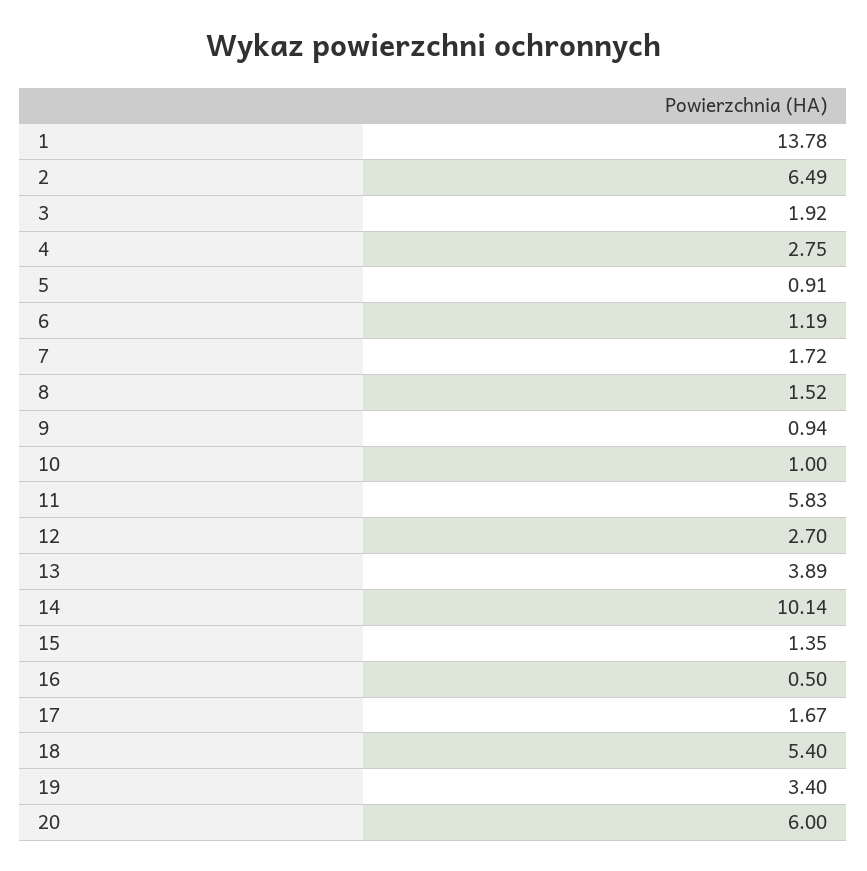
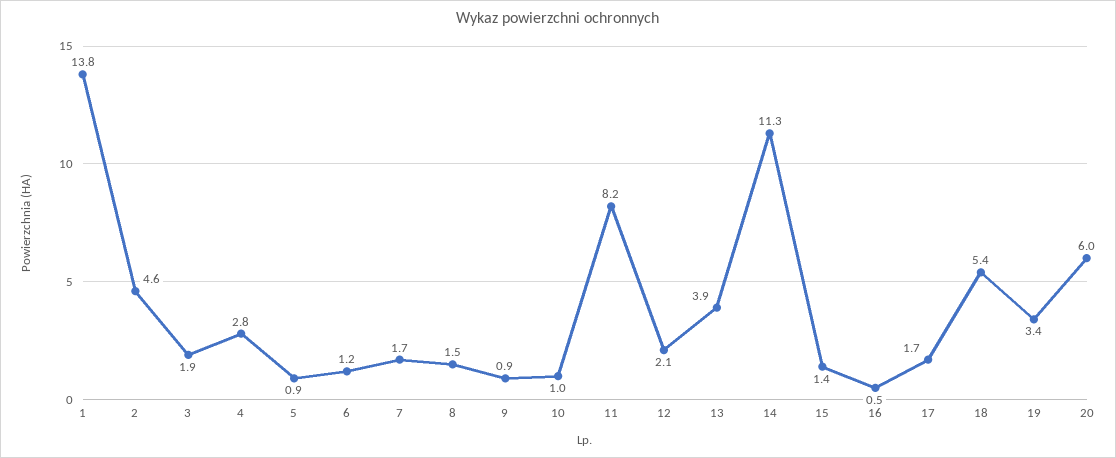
2: 6.49 -> 4.6
11: 5.83 -> 8.2
12: 2.7 -> 2.1
14: 10.14 -> 11.3

